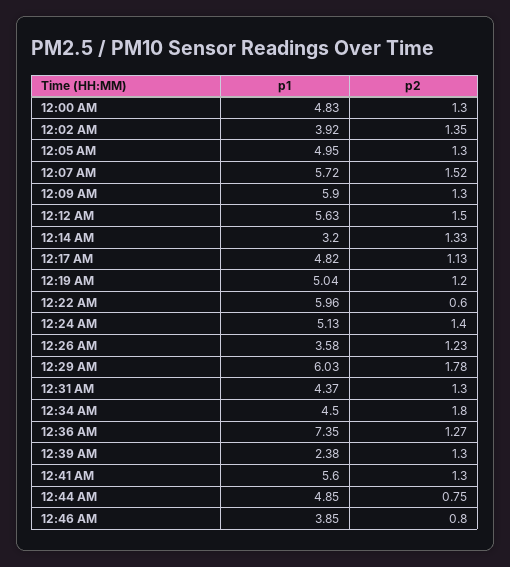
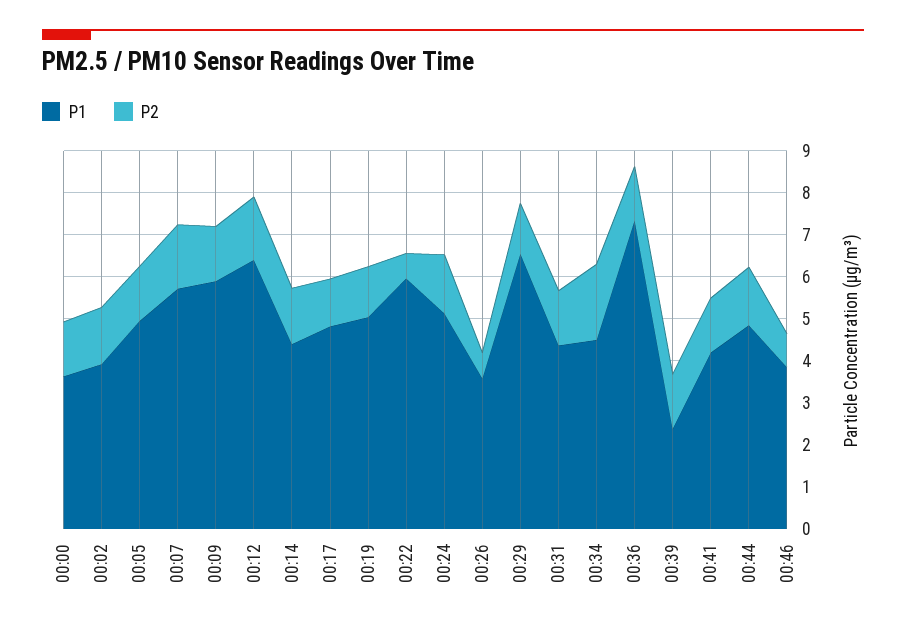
p1, 12:00 AM: 4.83 -> 3.6
p1, 12:12 AM: 5.63 -> 6.4
p1, 12:14 AM: 3.2 -> 4.4
p2, 12:26 AM: 1.23 -> 0.6
p1, 12:29 AM: 6.03 -> 6.6
p2, 12:29 AM: 1.78 -> 1.2
p1, 12:41 AM: 5.6 -> 4.2
p2, 12:44 AM: 0.75 -> 1.4

